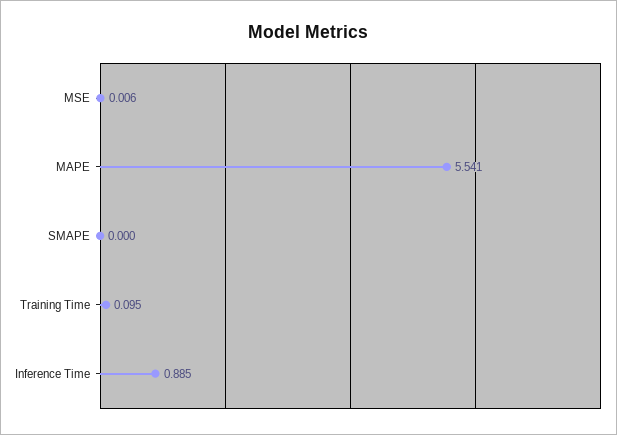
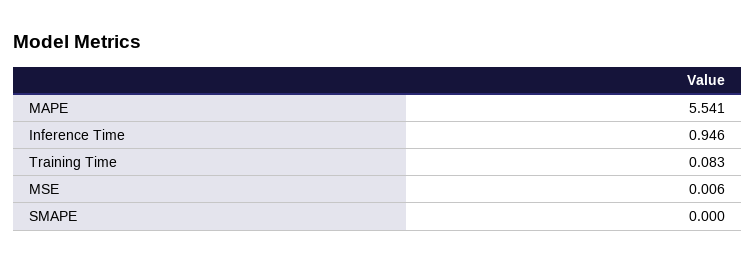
Training Time: 0.095 -> 0.083
Inference Time: 0.885 -> 0.946

